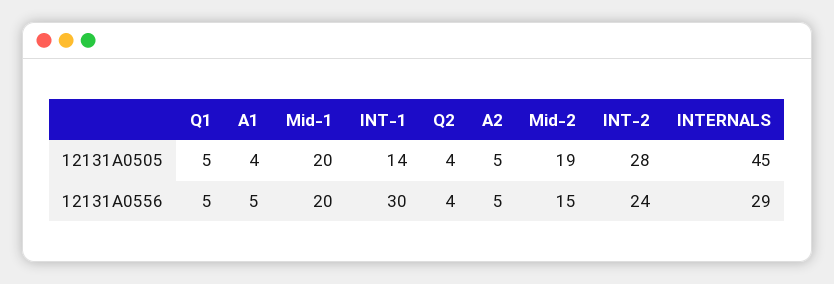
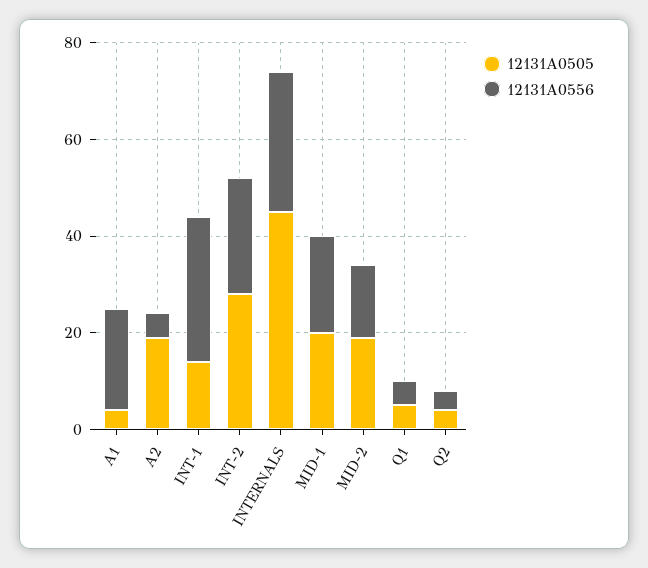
12131A0505, A2: 5 -> 20
12131A0556, A1: 5 -> 20

